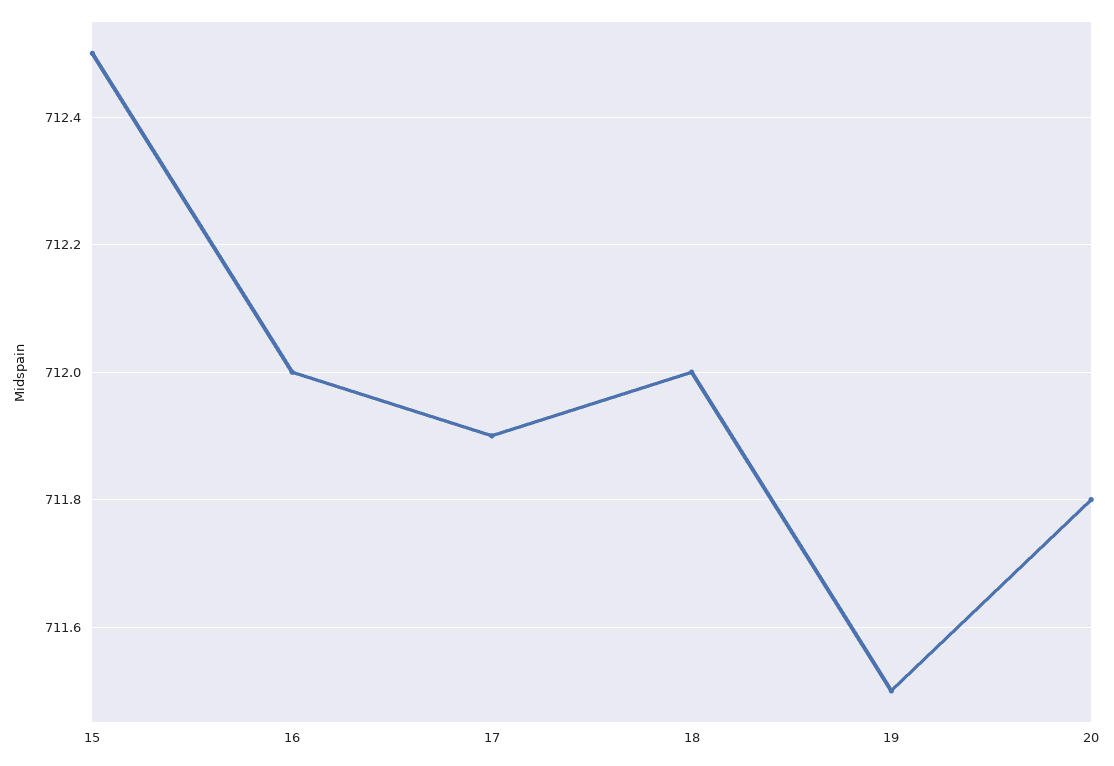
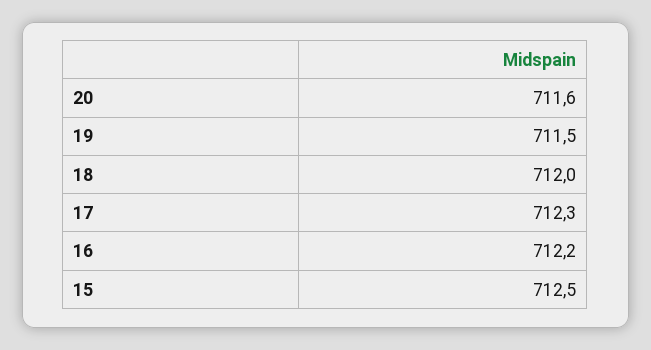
16: 712 -> 712.2
17: 711.9 -> 712.3
20: 711.8 -> 711.6

